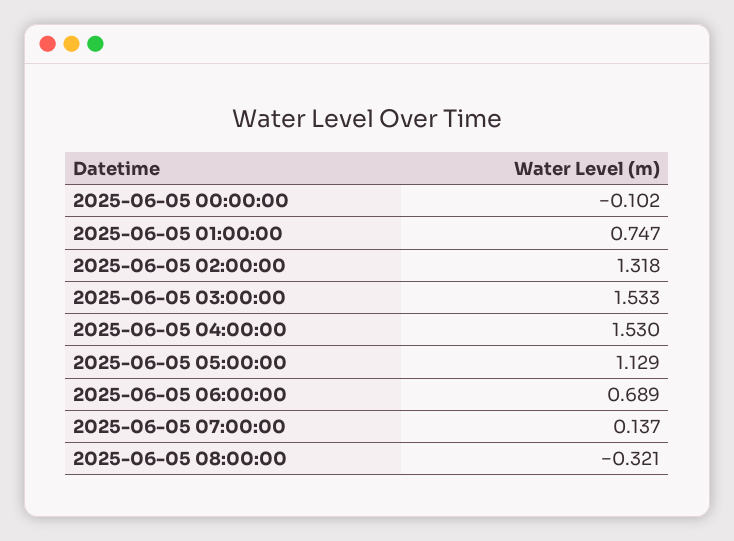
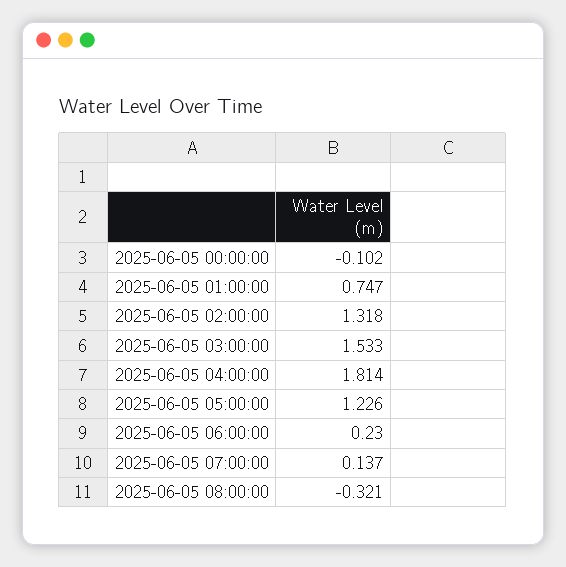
2025-06-05 04:00:00: 1.53 -> 1.814
2025-06-05 05:00:00: 1.129 -> 1.226
2025-06-05 06:00:00: 0.689 -> 0.23

